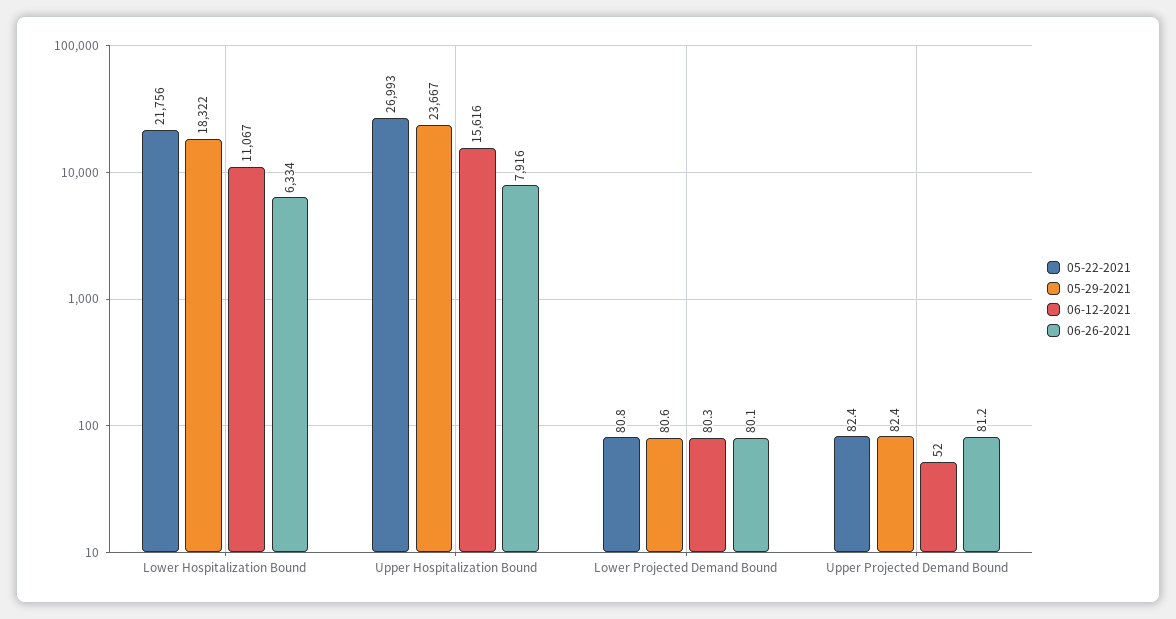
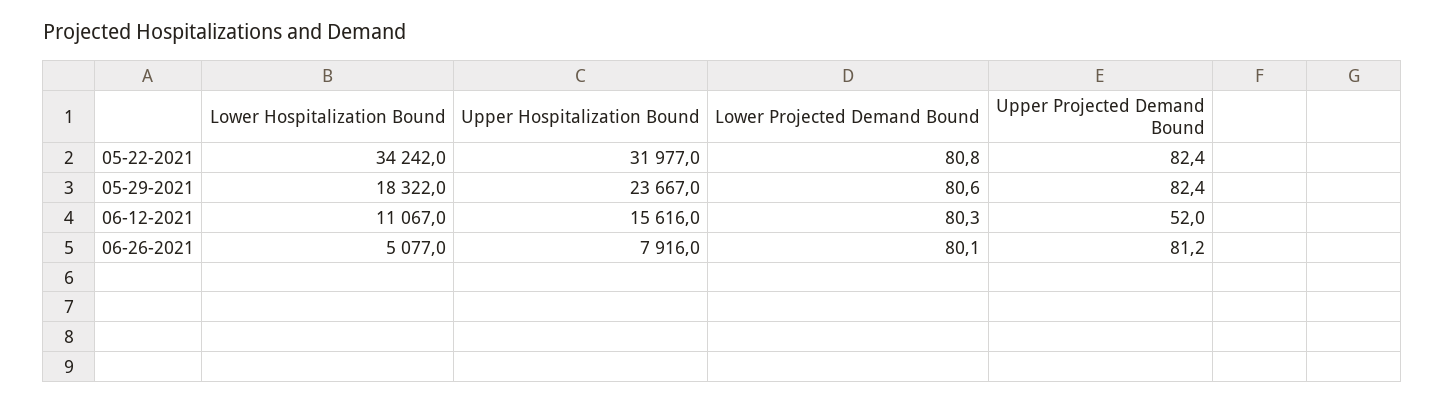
05-22-2021, Lower Hospitalization Bound: 21756 -> 34242
06-26-2021, Lower Hospitalization Bound: 6334 -> 5077
05-22-2021, Upper Hospitalization Bound: 26993 -> 31977

